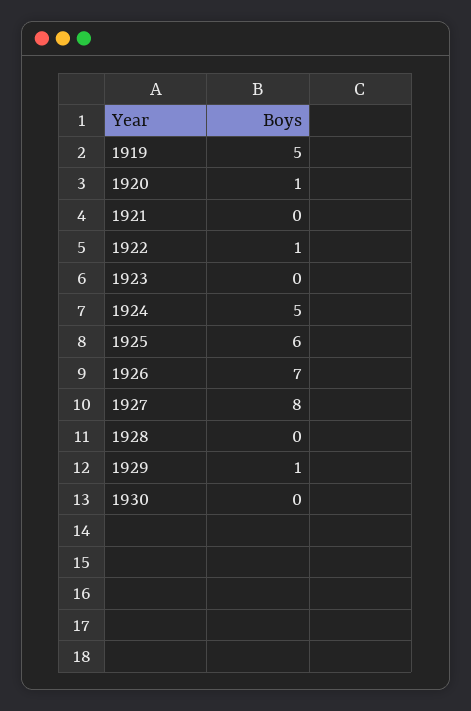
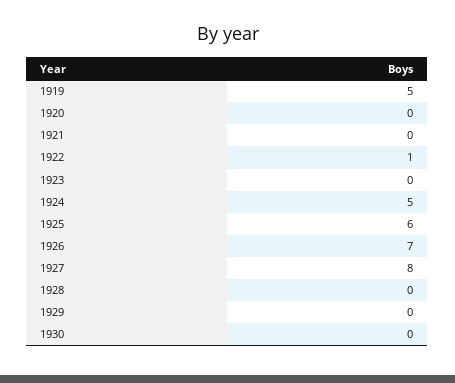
1920: 1 -> 0
1929: 1 -> 0

